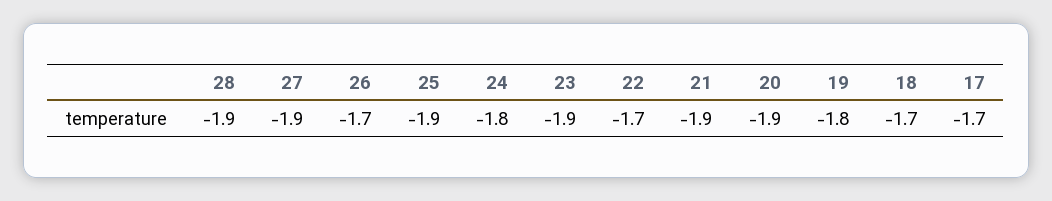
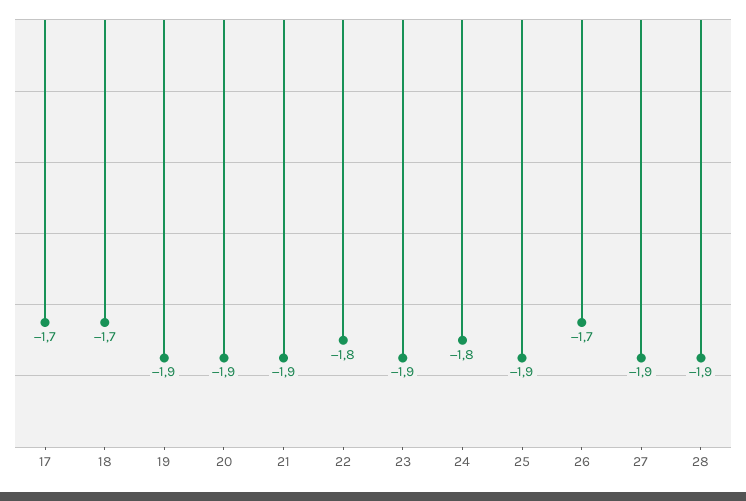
22: -1.7 -> -1.8
19: -1.8 -> -1.9

